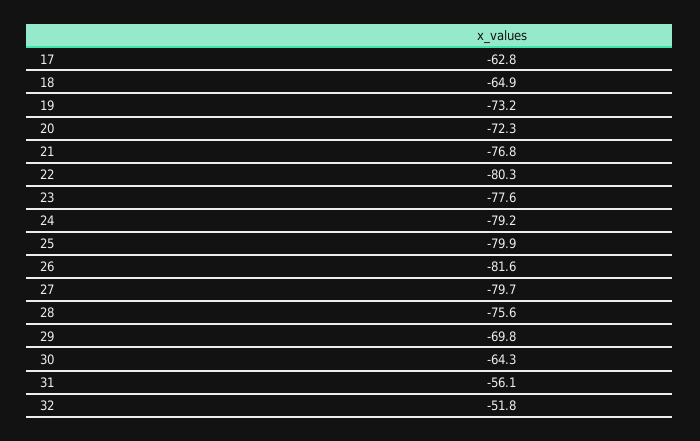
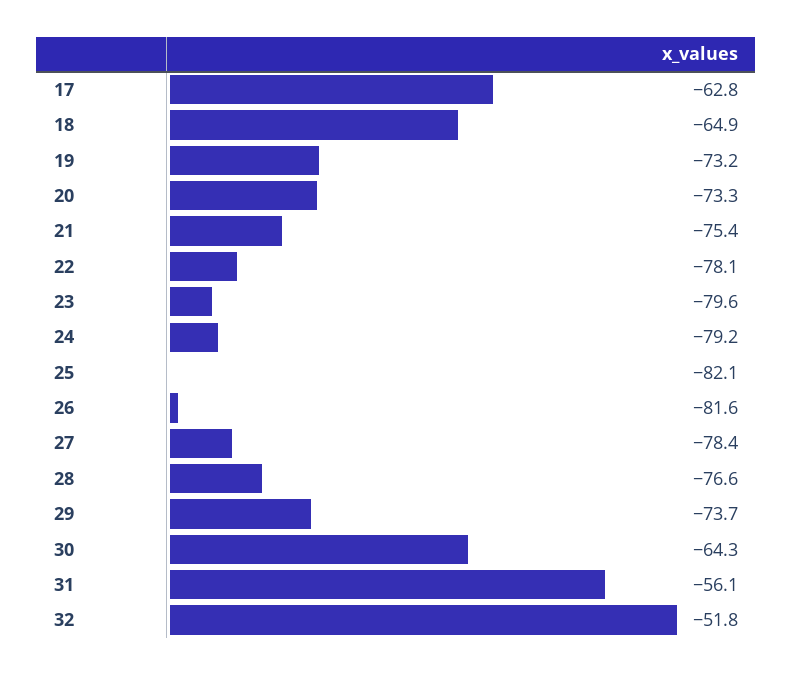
20: -72.3 -> -73.3
21: -76.8 -> -75.4
22: -80.3 -> -78.1
23: -77.6 -> -79.6
25: -79.9 -> -82.1
27: -79.7 -> -78.4
28: -75.6 -> -76.6
29: -69.8 -> -73.7

